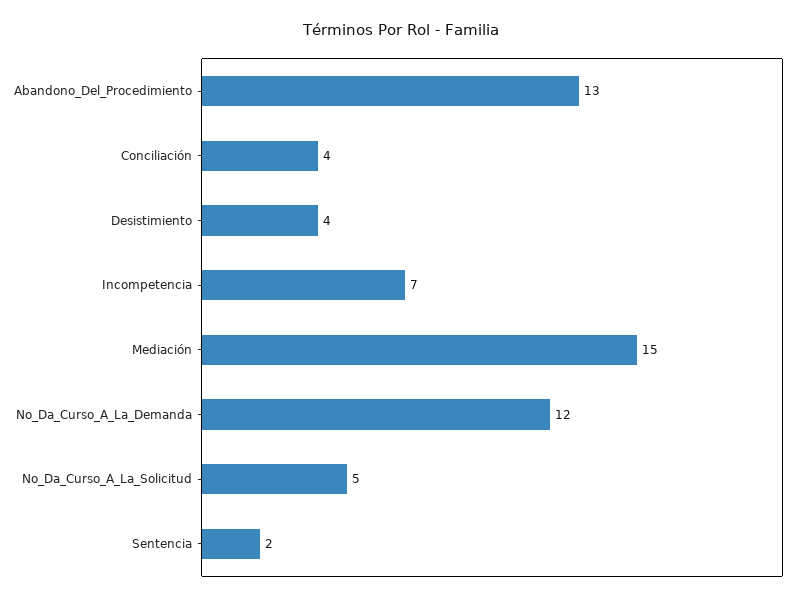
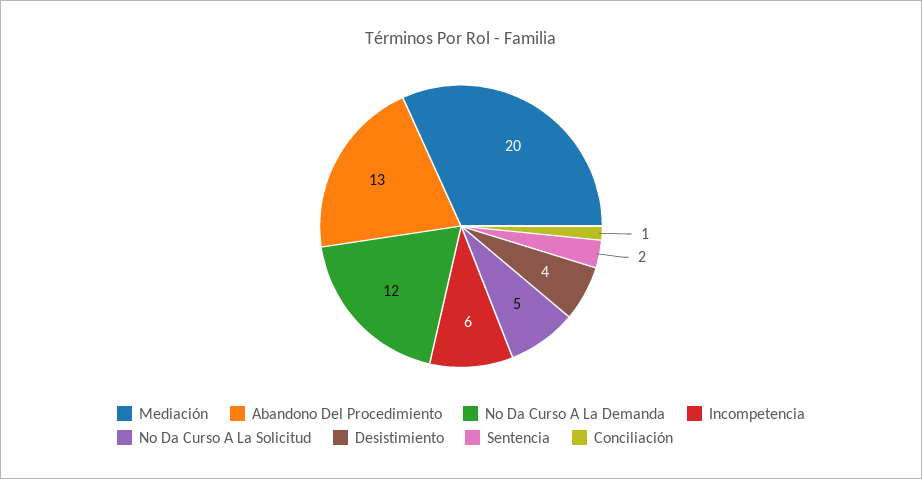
Conciliación: 4 -> 1
Incompetencia: 7 -> 6
Mediación: 15 -> 20

